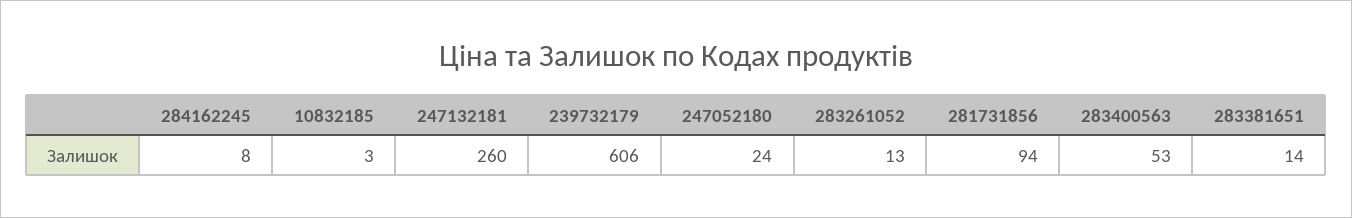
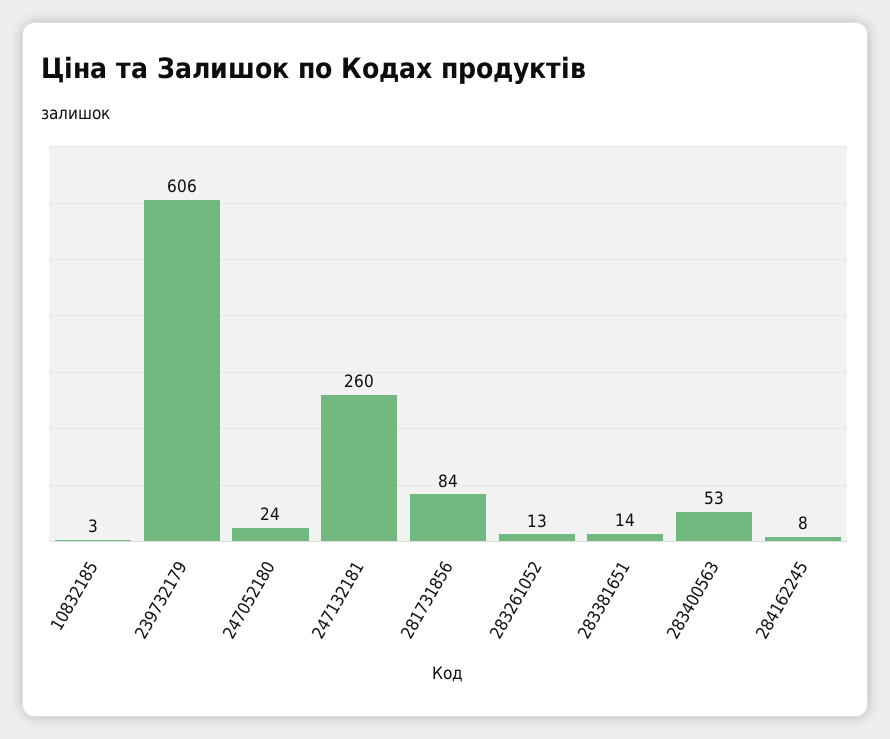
281731856: 94 -> 84

